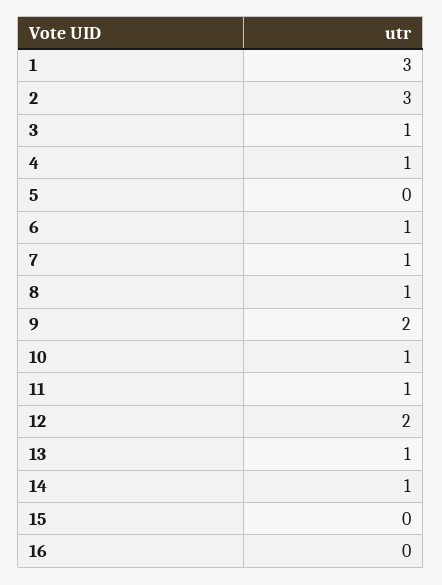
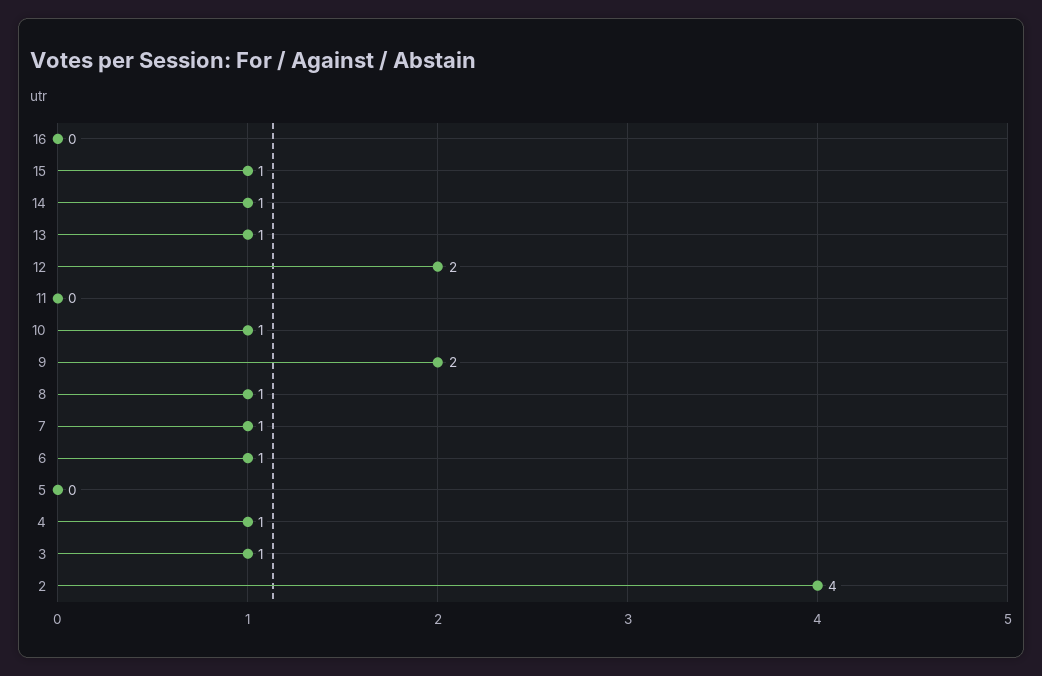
1: 3 -> none
2: 3 -> 4
11: 1 -> 0
15: 0 -> 1

